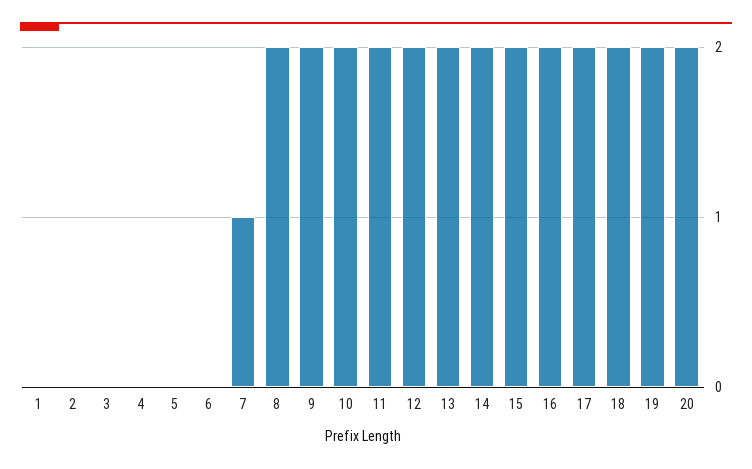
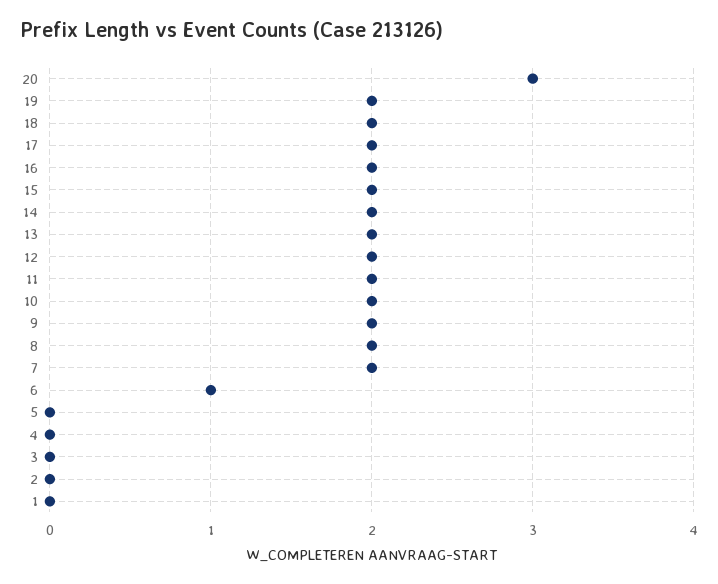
6: 0 -> 1
7: 1 -> 2
20: 2 -> 3

